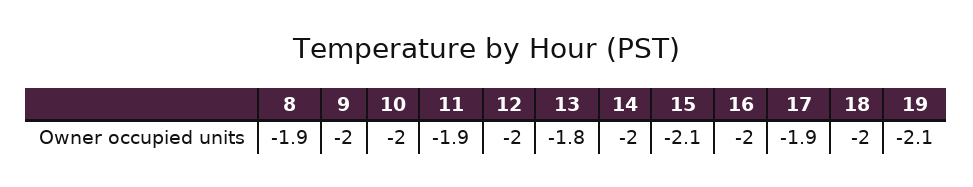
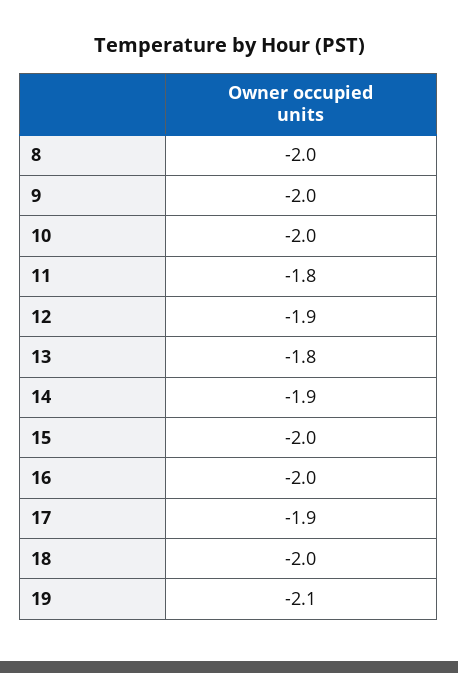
8: -1.9 -> -2
11: -1.9 -> -1.8
12: -2 -> -1.9
14: -2 -> -1.9
15: -2.1 -> -2

